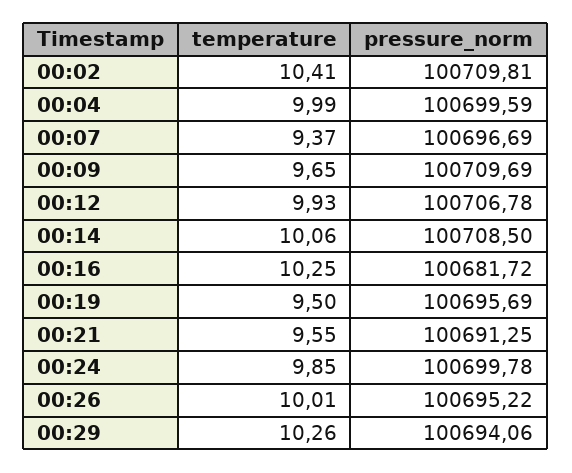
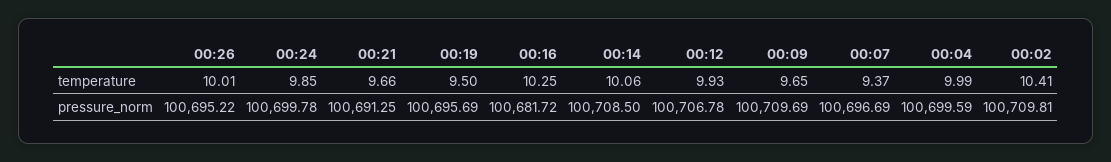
temperature, 00:21: 9.55 -> 9.66
temperature, 00:29: 10.26 -> none
pressure_norm, 00:29: 100694.06 -> none

